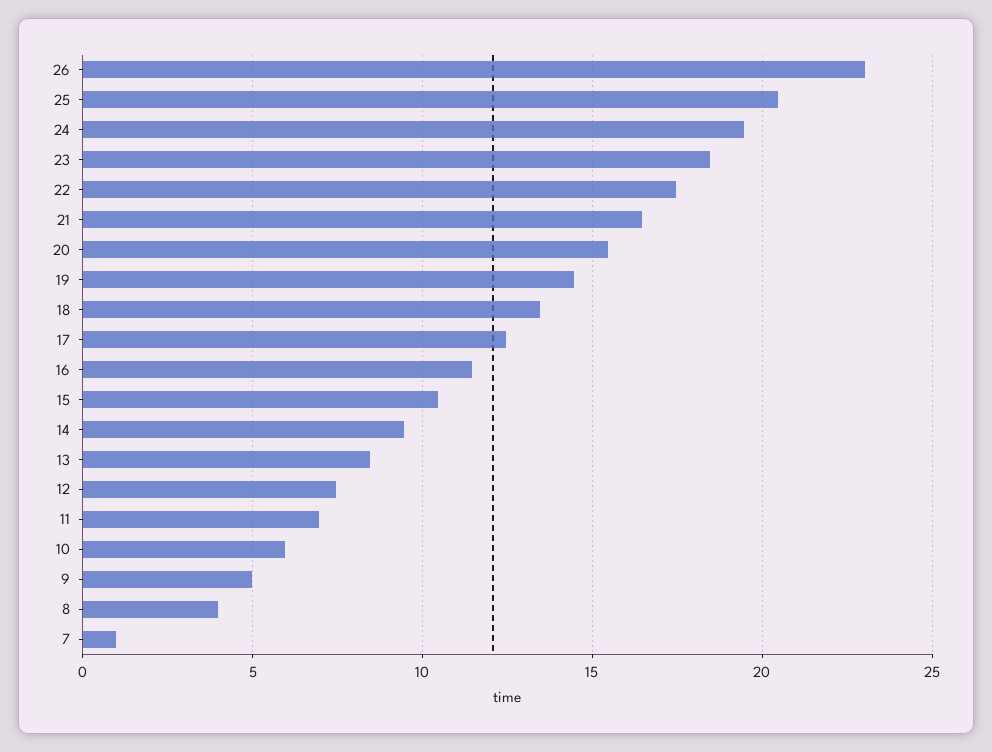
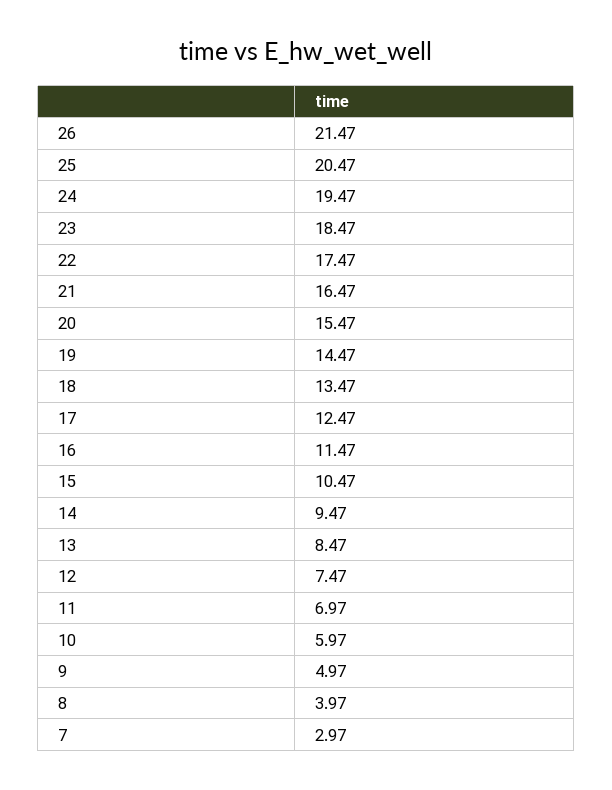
26: 23 -> 21.47
7: 1 -> 2.97

